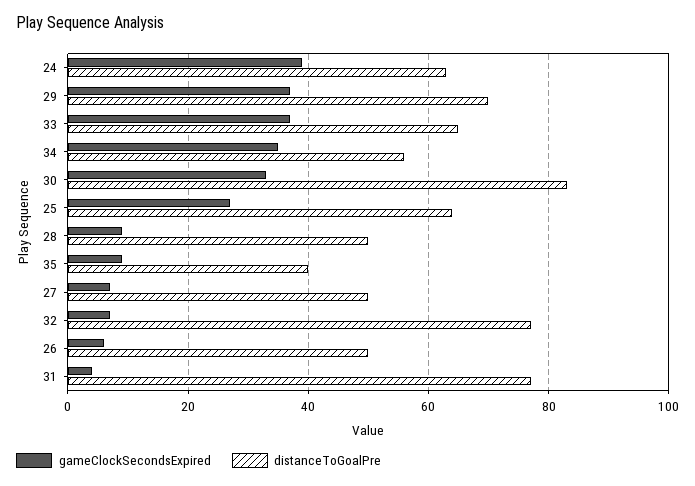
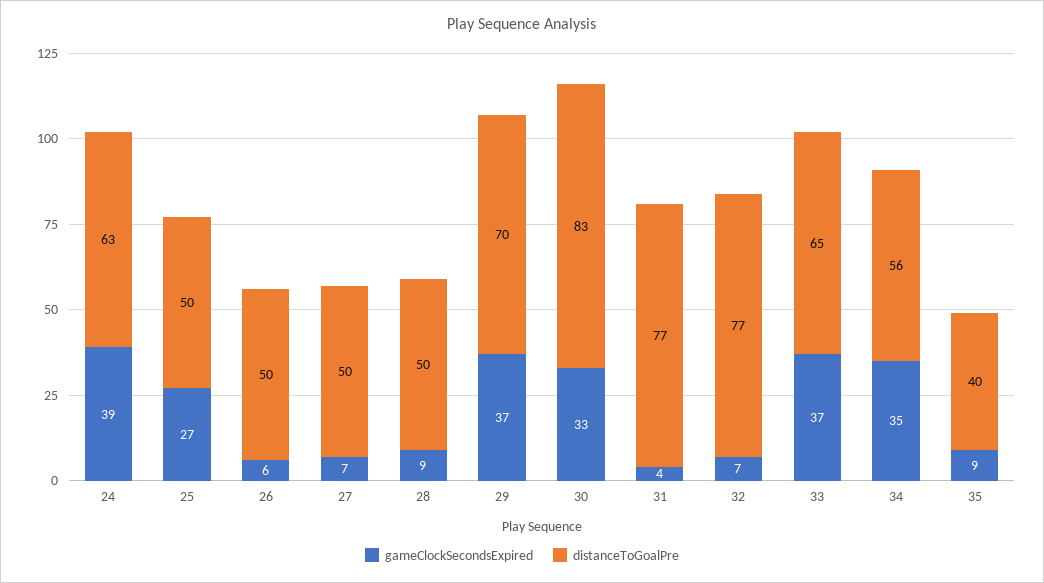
distanceToGoalPre, 25: 65 -> 50

